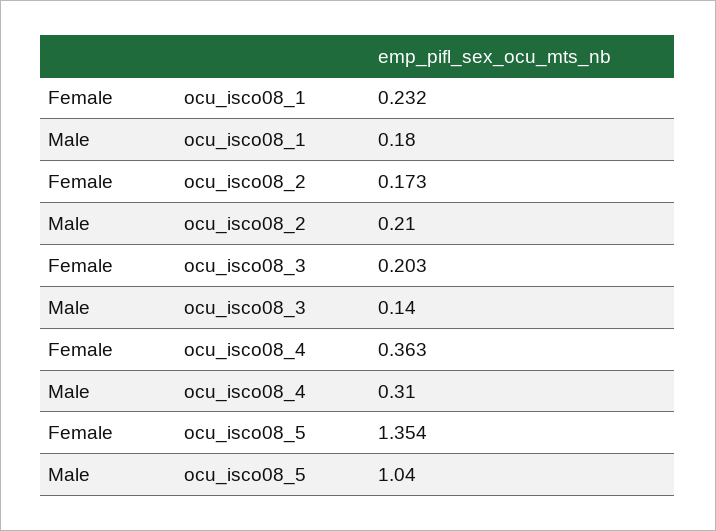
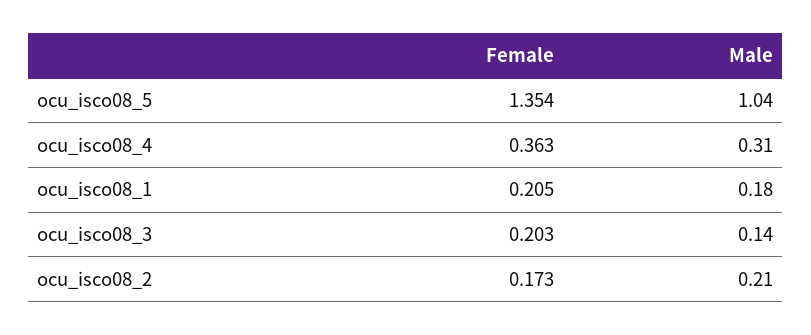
Female, ocu_isco08_1: 0.232 -> 0.205

